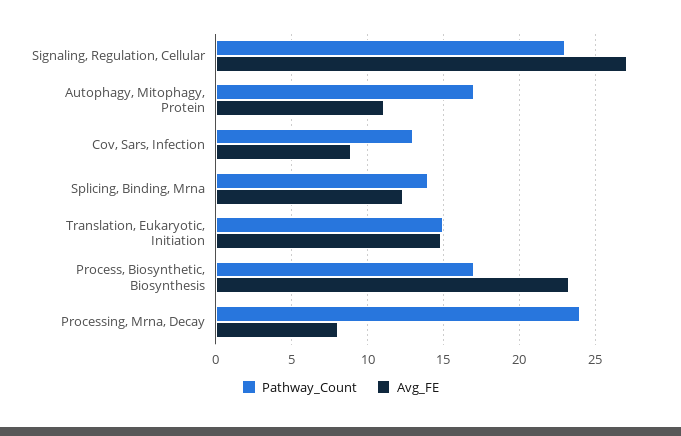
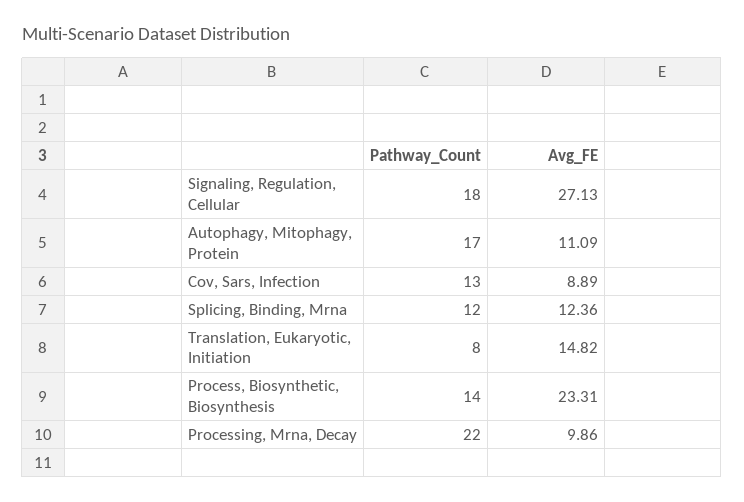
Pathway_Count, Signaling, Regulation, Cellular: 23 -> 18
Pathway_Count, Splicing, Binding, Mrna: 14 -> 12
Pathway_Count, Translation, Eukaryotic, Initiation: 15 -> 8
Pathway_Count, Process, Biosynthetic, Biosynthesis: 17 -> 14
Pathway_Count, Processing, Mrna, Decay: 24 -> 22
Avg_FE, Processing, Mrna, Decay: 8 -> 9.86

